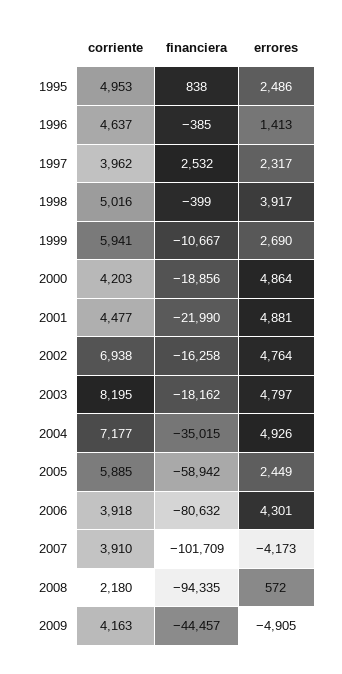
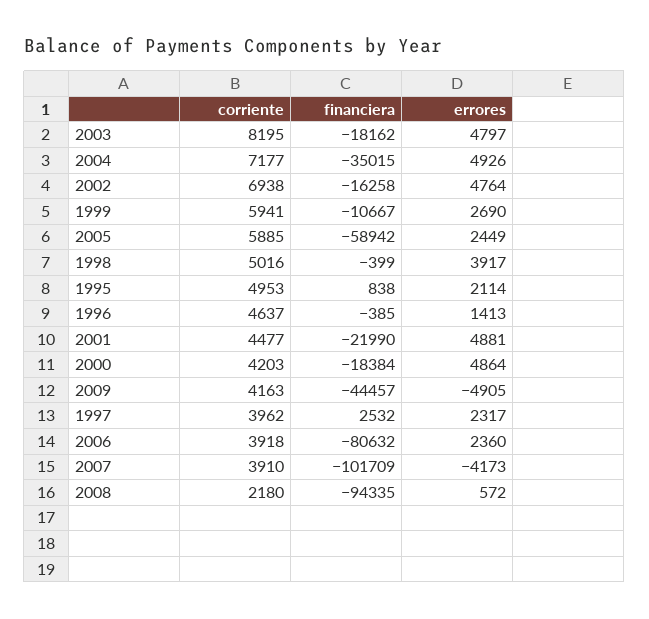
errores, 1995: 2486 -> 2114
financiera, 2000: -18856 -> -18384
errores, 2006: 4301 -> 2360

